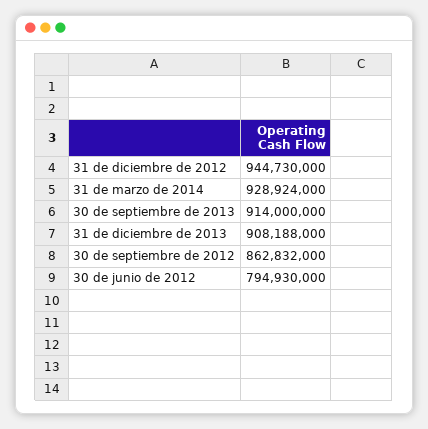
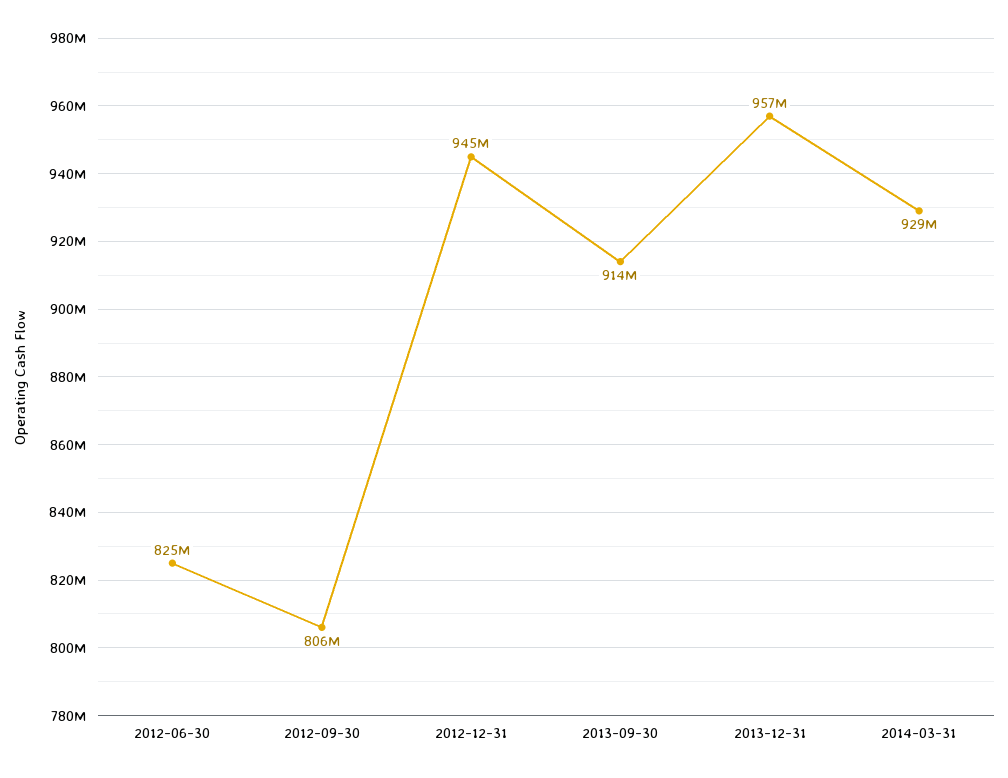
31 de diciembre de 2013: 908188000 -> 957000000
30 de septiembre de 2012: 862832000 -> 806000000
30 de junio de 2012: 794930000 -> 825000000

